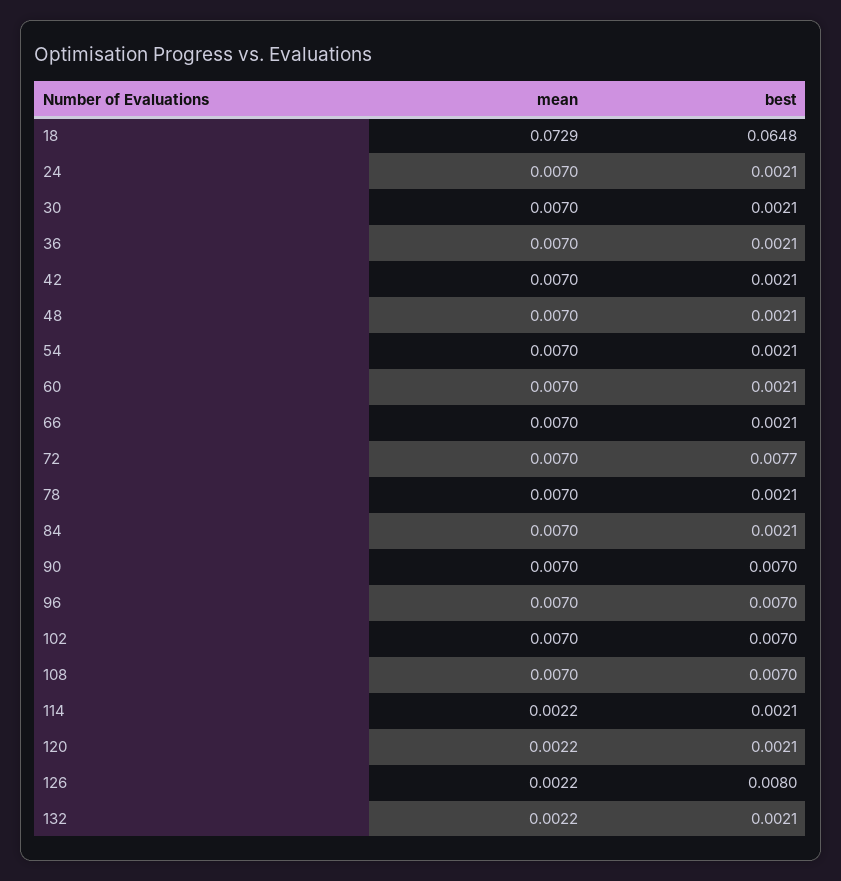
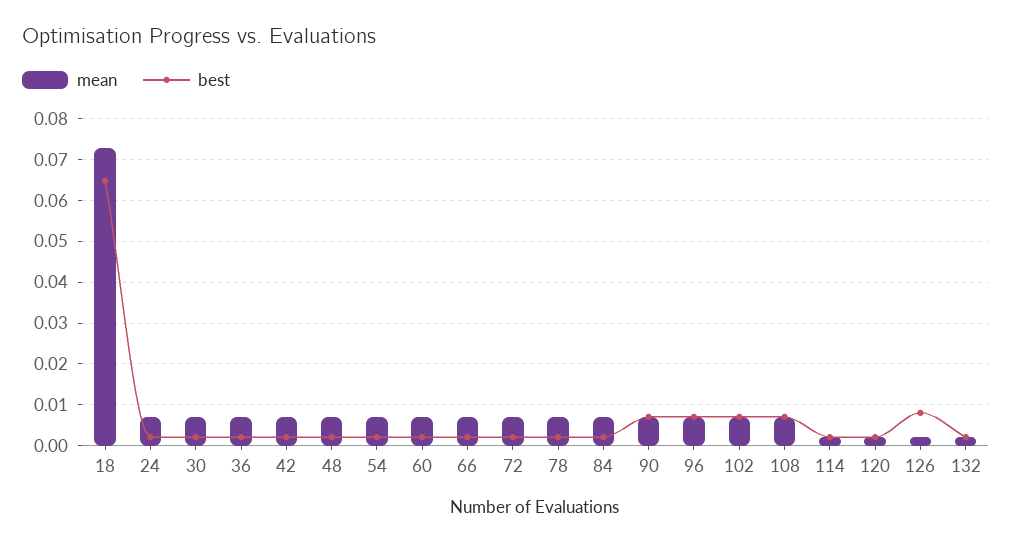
best, 72: 0.0077 -> 0.002

